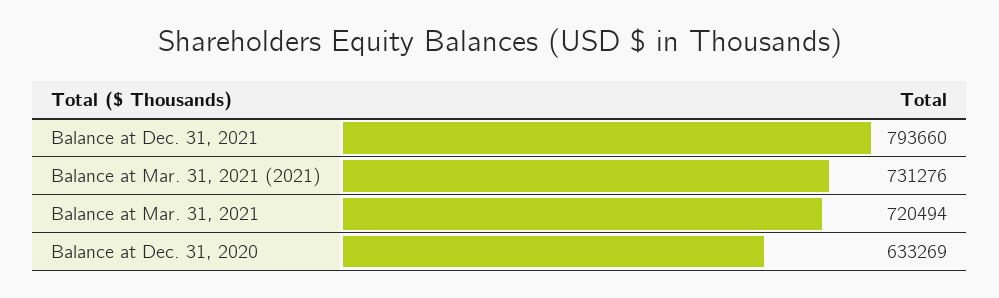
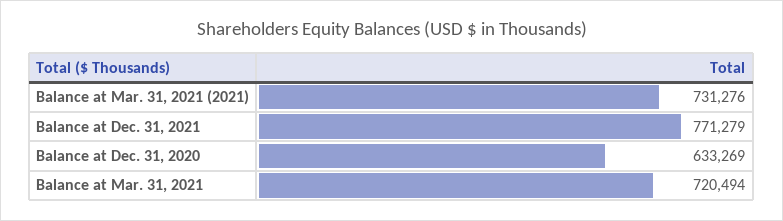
Balance at Dec. 31, 2021: 793660 -> 771279

